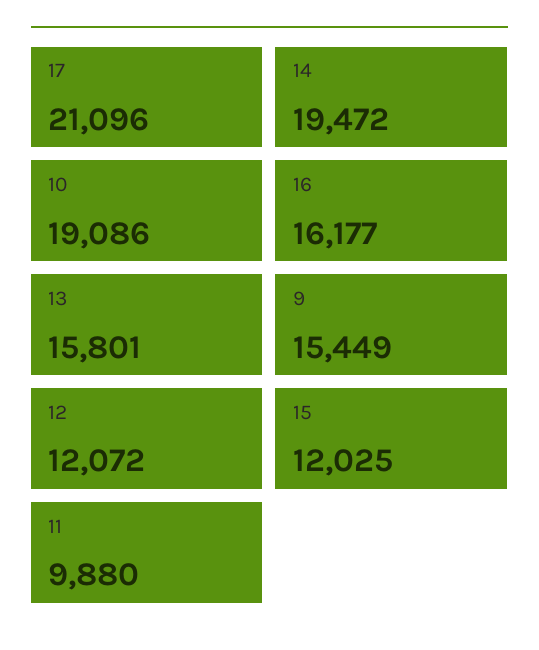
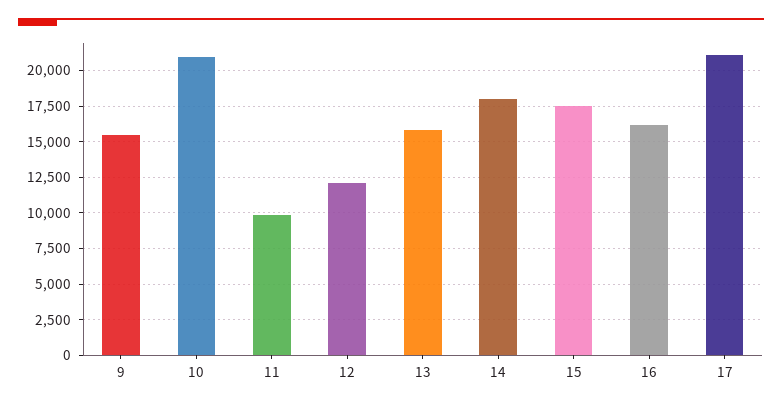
14: 19472 -> 18000
10: 19086 -> 21000
15: 12025 -> 17500

